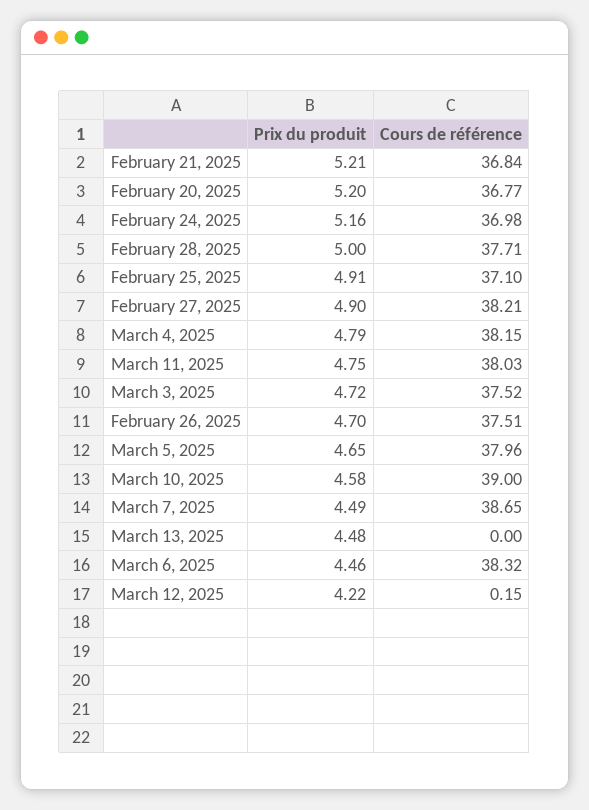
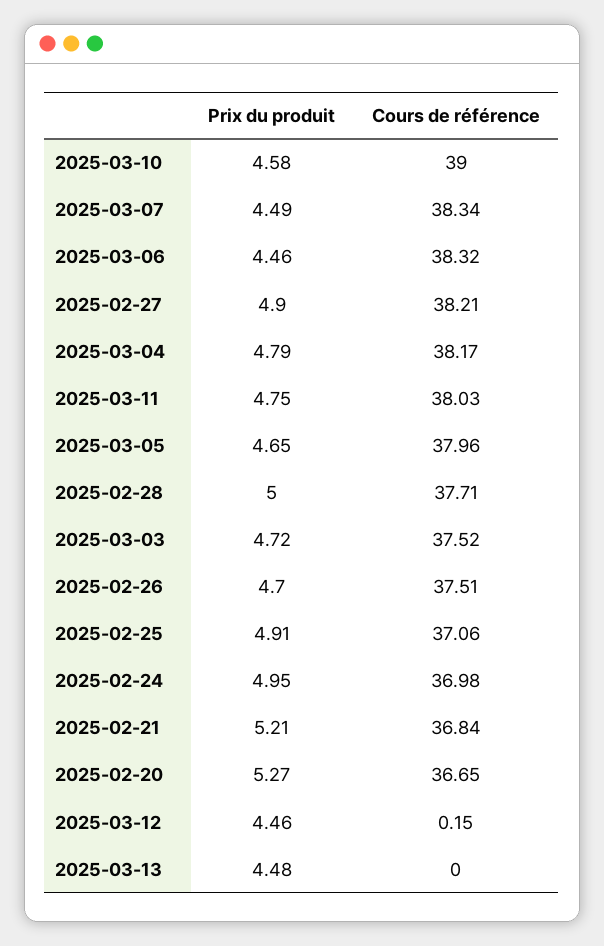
Prix du produit, February 20, 2025: 5.2 -> 5.27
Cours de référence, February 20, 2025: 36.77 -> 36.65
Prix du produit, February 24, 2025: 5.16 -> 4.95
Cours de référence, February 25, 2025: 37.1 -> 37.06
Cours de référence, March 4, 2025: 38.15 -> 38.17
Cours de référence, March 7, 2025: 38.65 -> 38.34
Prix du produit, March 12, 2025: 4.22 -> 4.46

